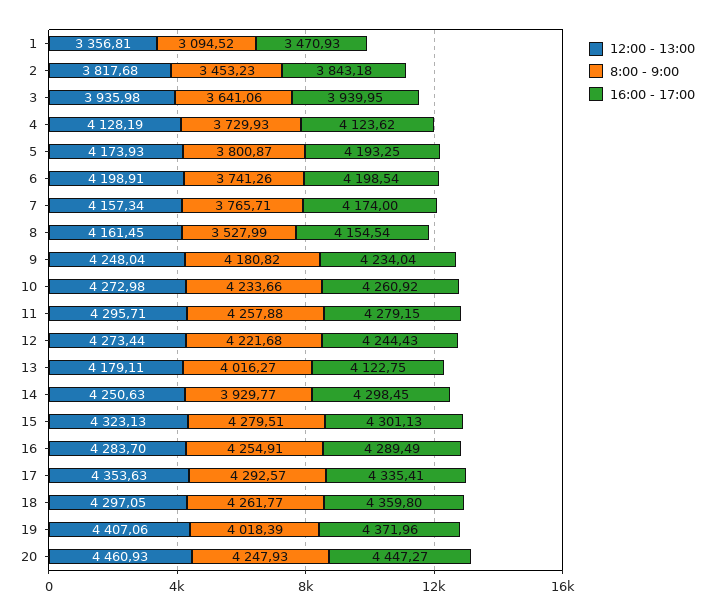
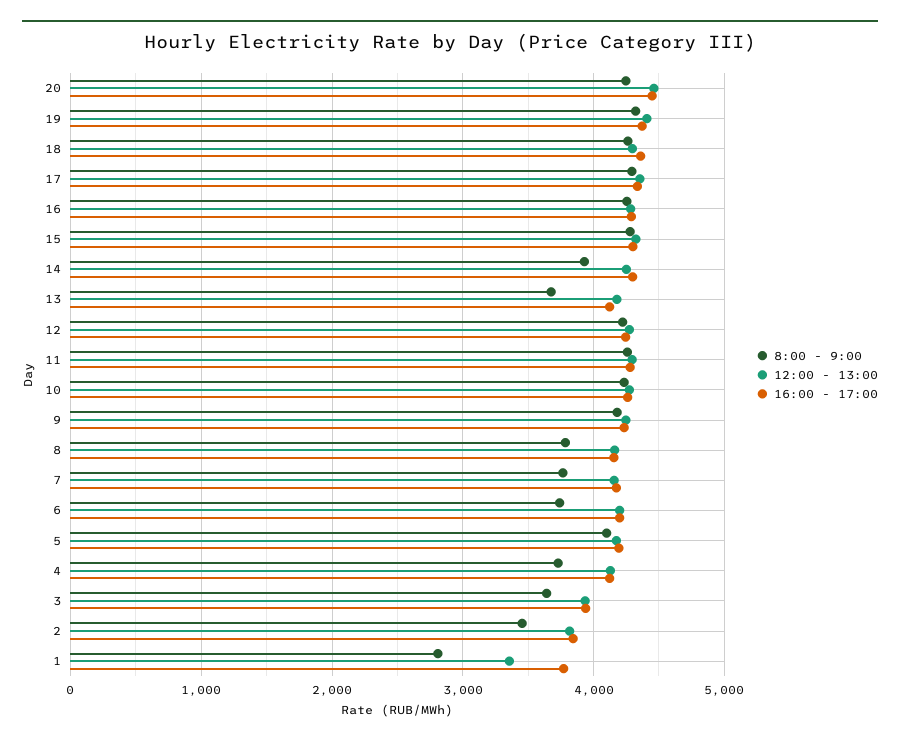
8:00 - 9:00, 1: 3094.52 -> 2800
16:00 - 17:00, 1: 3470.93 -> 3800
8:00 - 9:00, 5: 3800.87 -> 4100
8:00 - 9:00, 8: 3527.99 -> 3800
8:00 - 9:00, 13: 4016.27 -> 3700
8:00 - 9:00, 19: 4018.39 -> 4300

